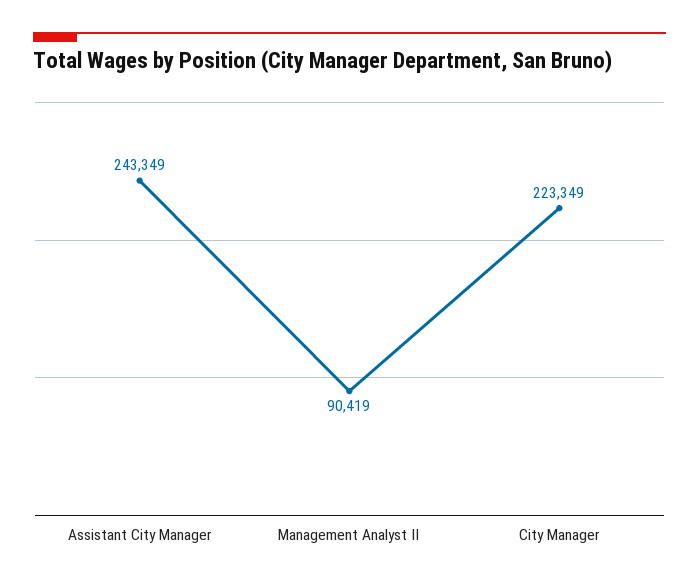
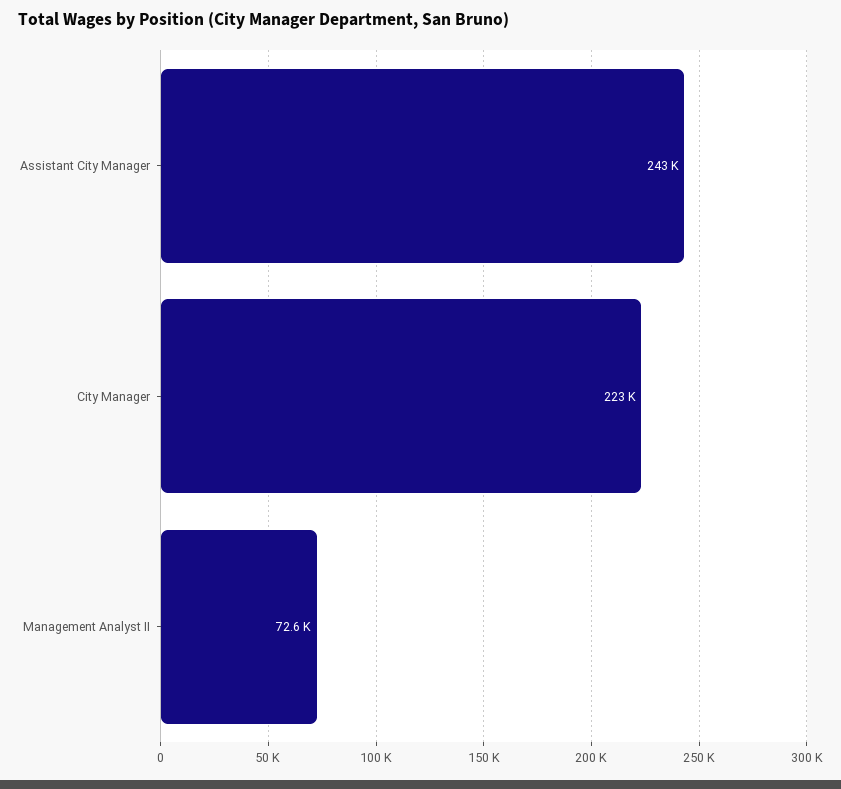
Management Analyst II: 90419 -> 72600

